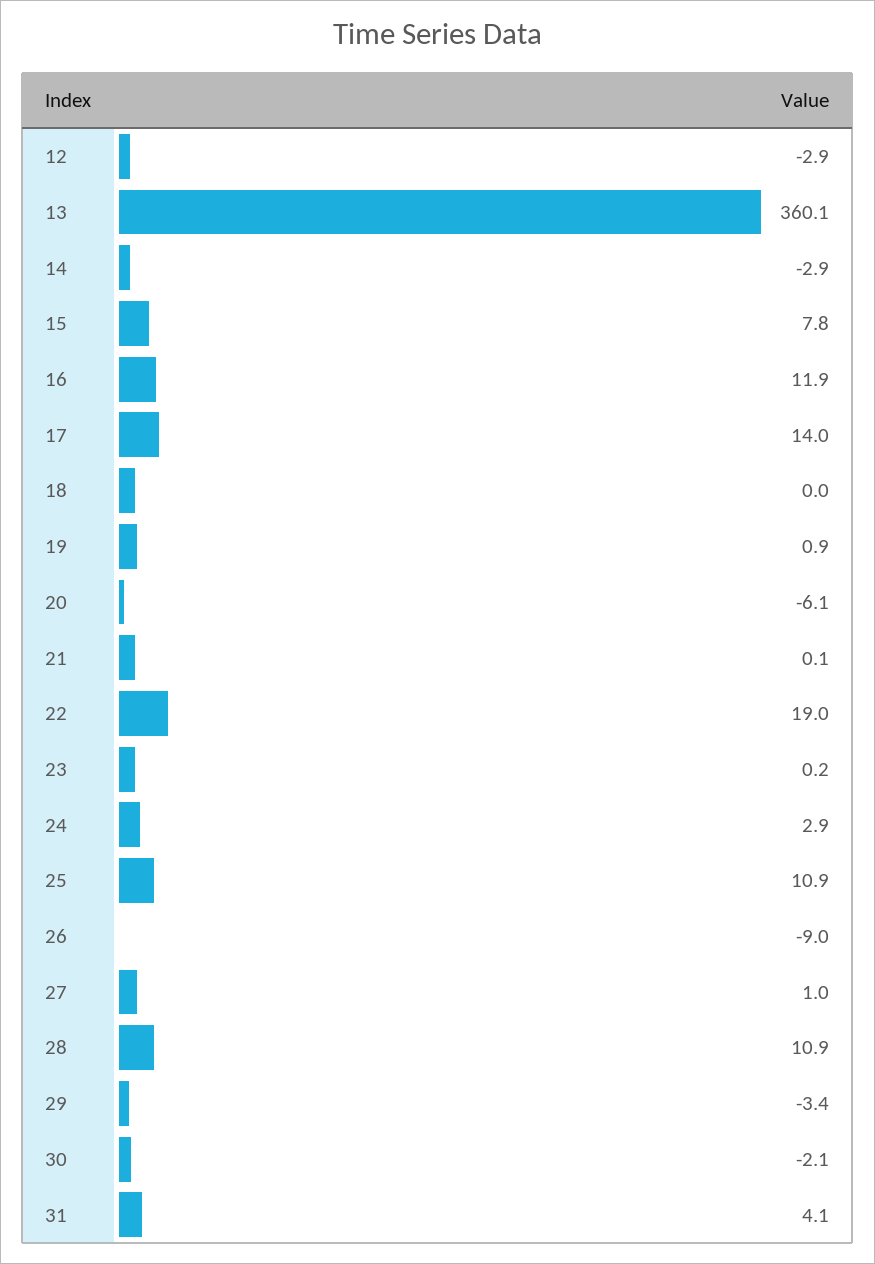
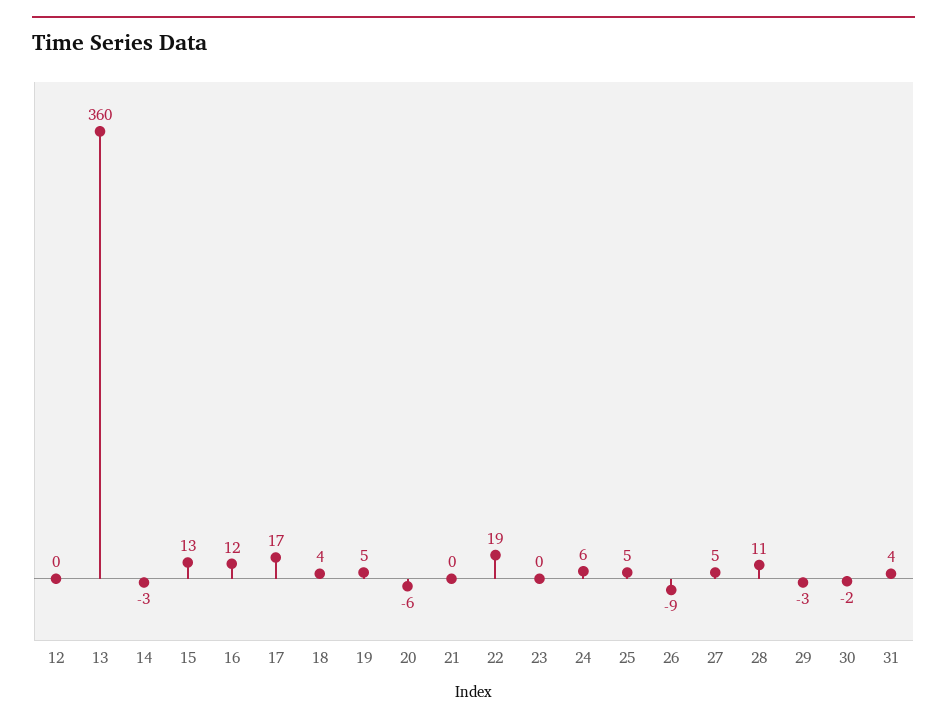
12: -2.9 -> 0
15: 7.8 -> 13
17: 14 -> 17
18: 0 -> 4
19: 0.9 -> 5
24: 2.9 -> 6
25: 10.9 -> 5
27: 1 -> 5

